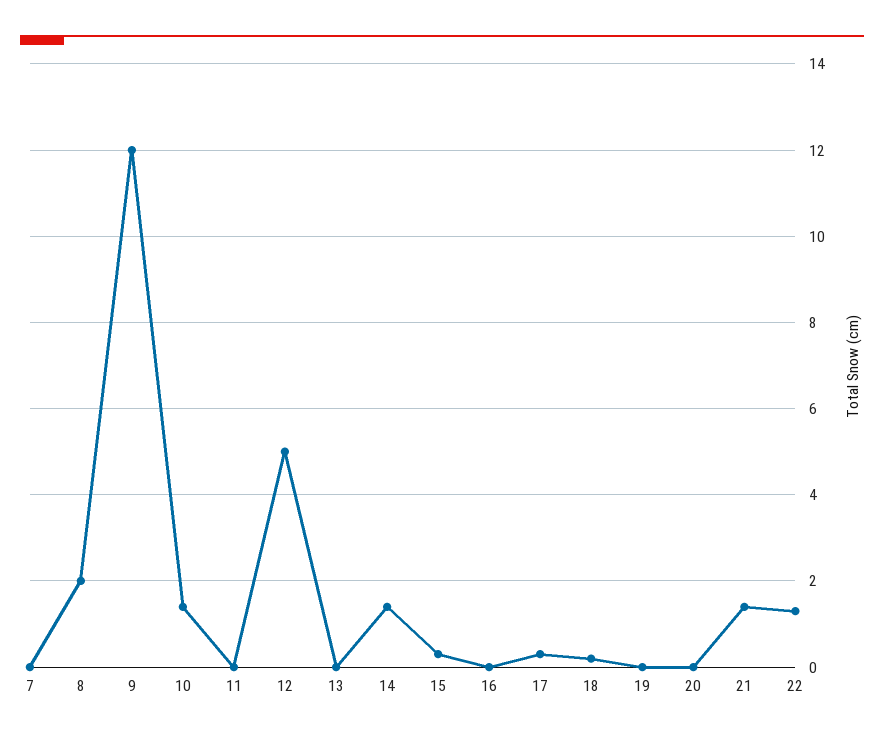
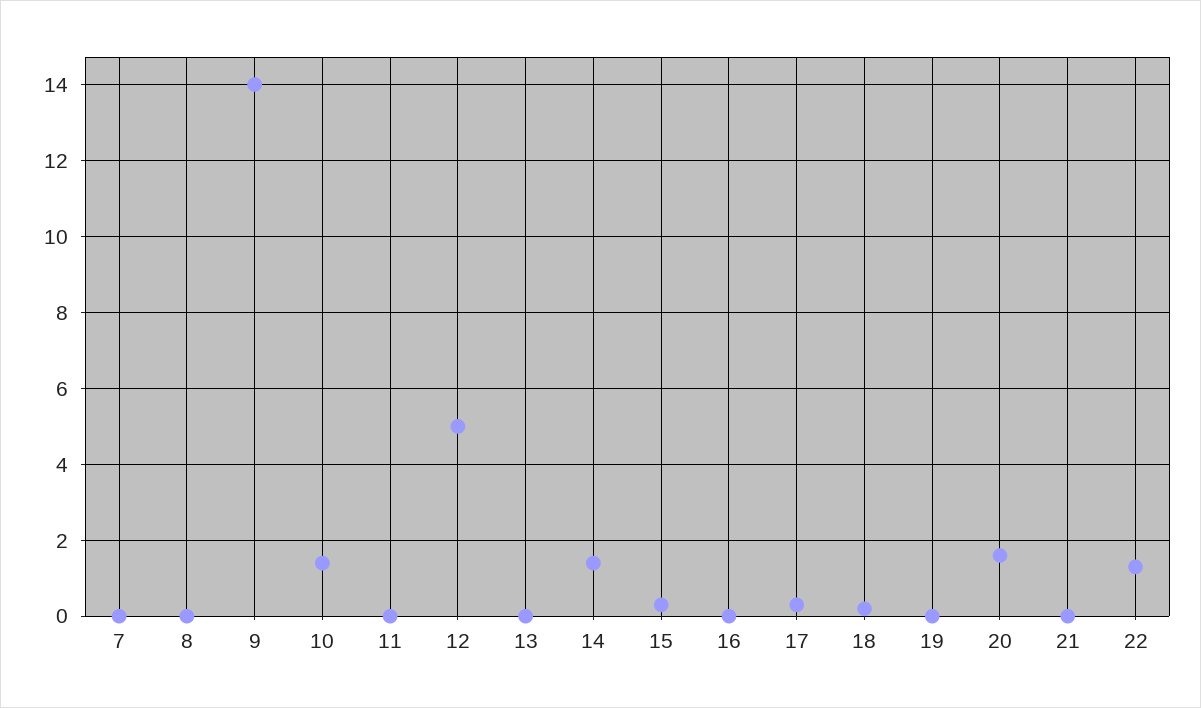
8: 2 -> 0
9: 12 -> 14
20: 0 -> 1.5
21: 1.5 -> 0

